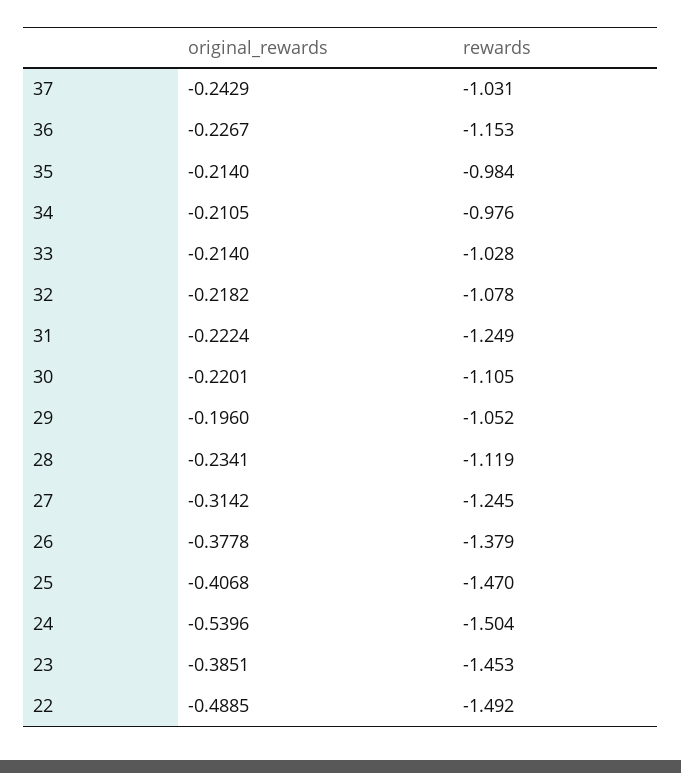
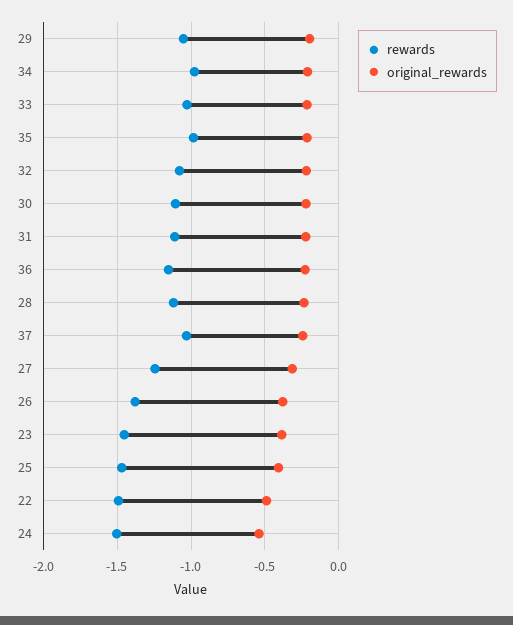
rewards, 31: -1.249 -> -1.1

